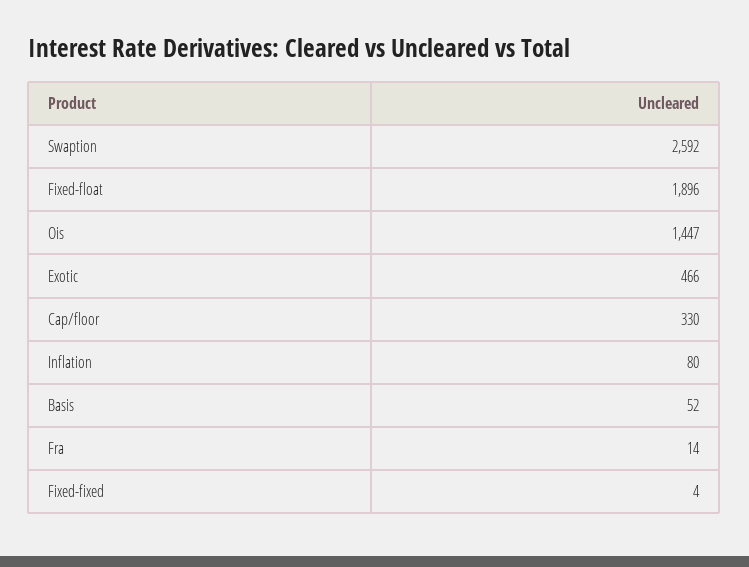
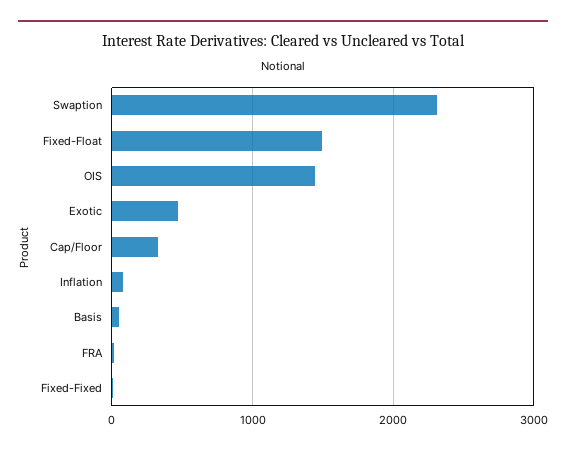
Swaption: 2592 -> 2300
Fixed-float: 1896 -> 1500

